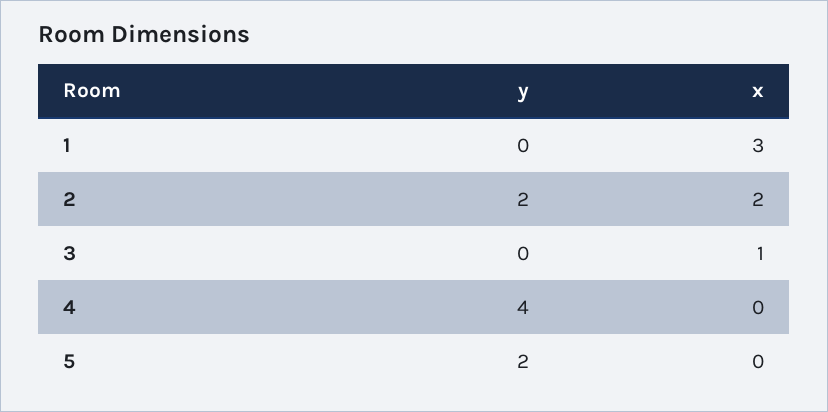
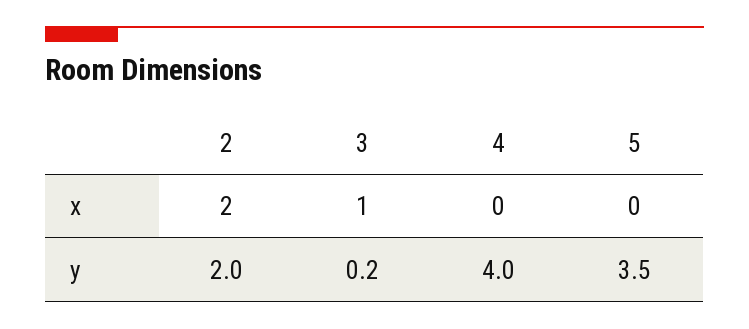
y, 1: 0 -> none
x, 1: 3 -> none
y, 3: 0 -> 0.2
y, 5: 2 -> 3.5

